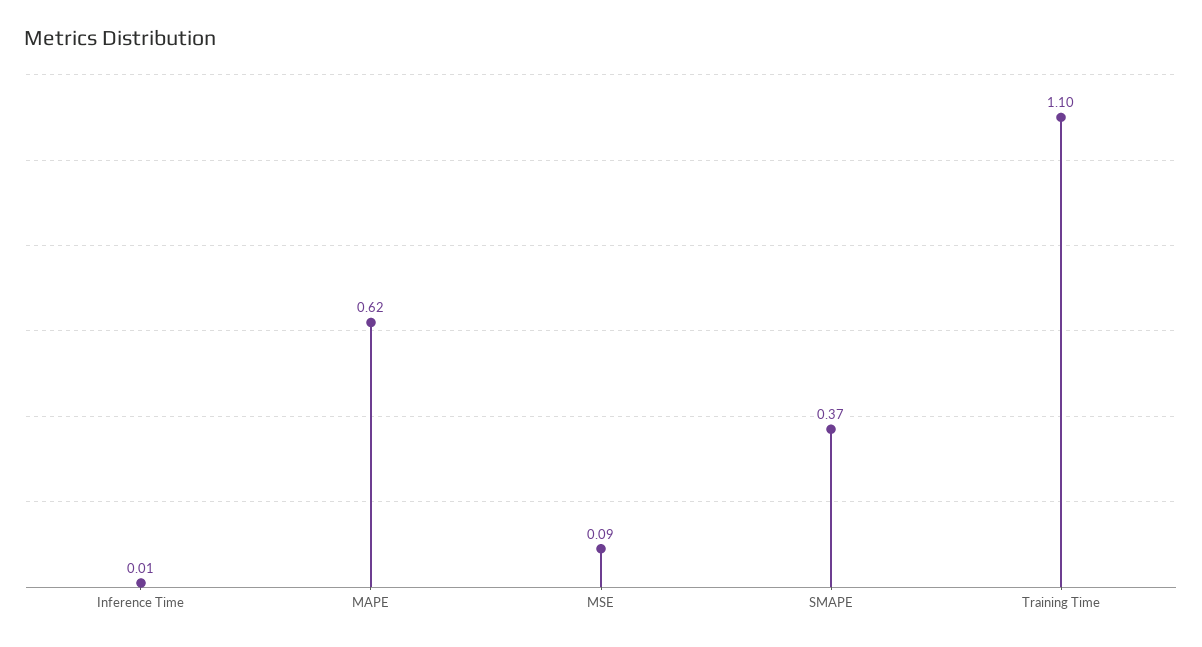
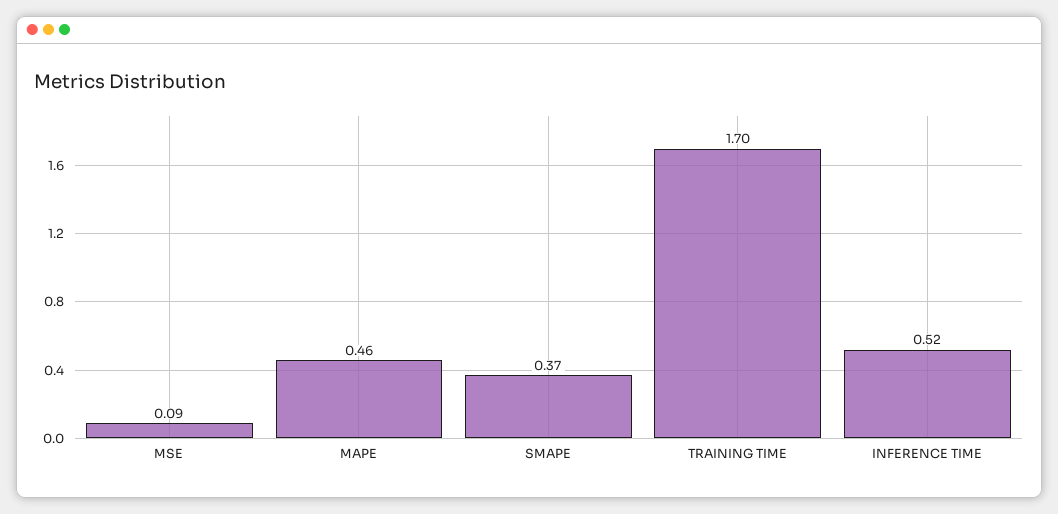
Inference Time: 0.01 -> 0.52
MAPE: 0.62 -> 0.46
Training Time: 1.1 -> 1.7

